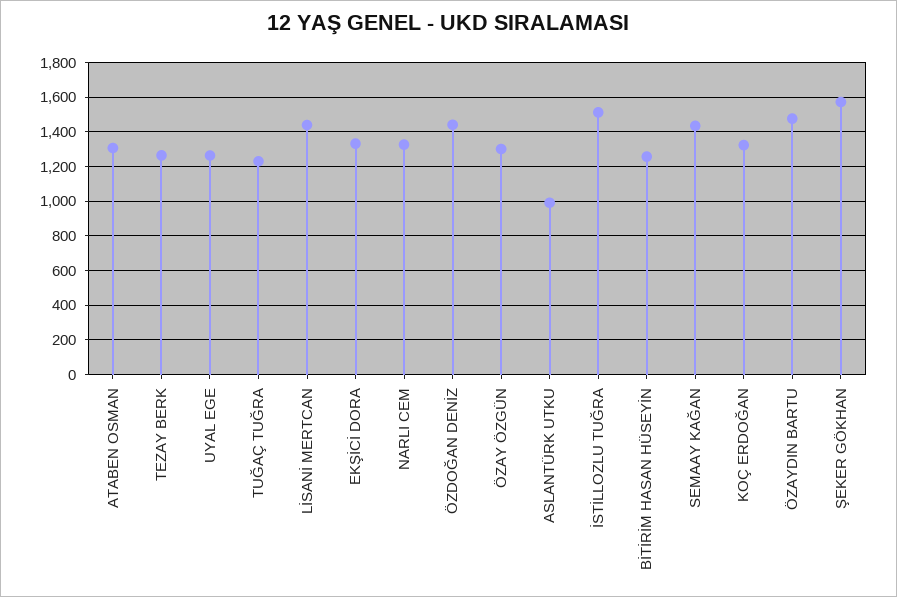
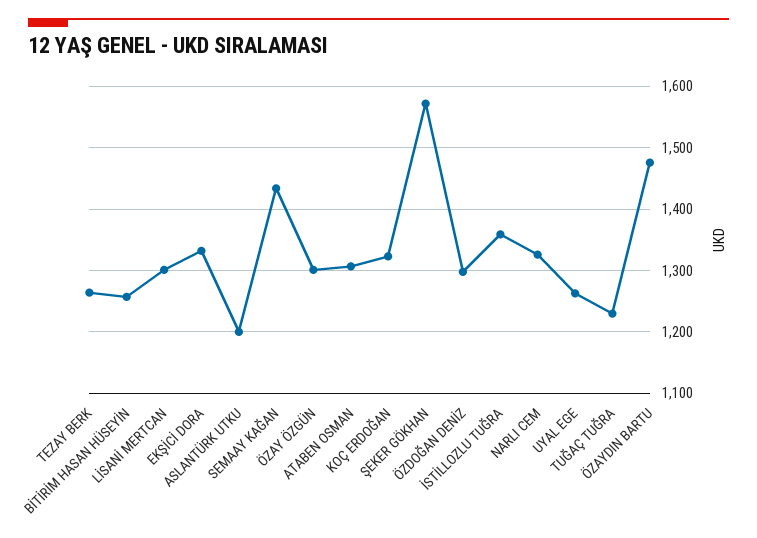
LİSANİ MERTCAN: 1450 -> 1300
ÖZDOĞAN DENİZ: 1450 -> 1300
ASLANTÜRK UTKU: 1000 -> 1200
İSTİLLOZLU TUĞRA: 1500 -> 1360

